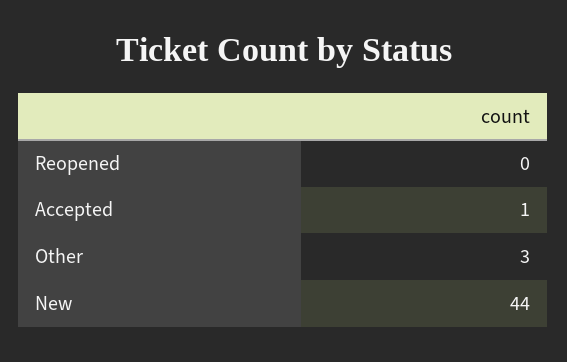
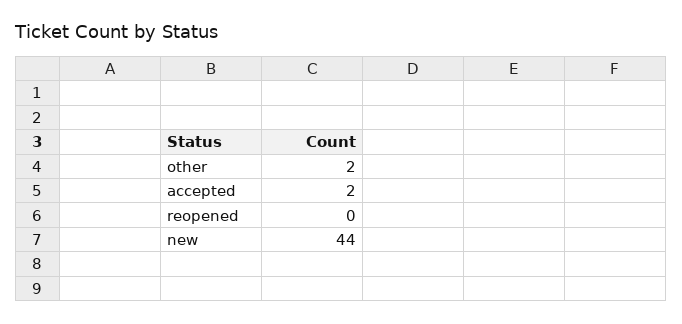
Accepted: 1 -> 2
Other: 3 -> 2

